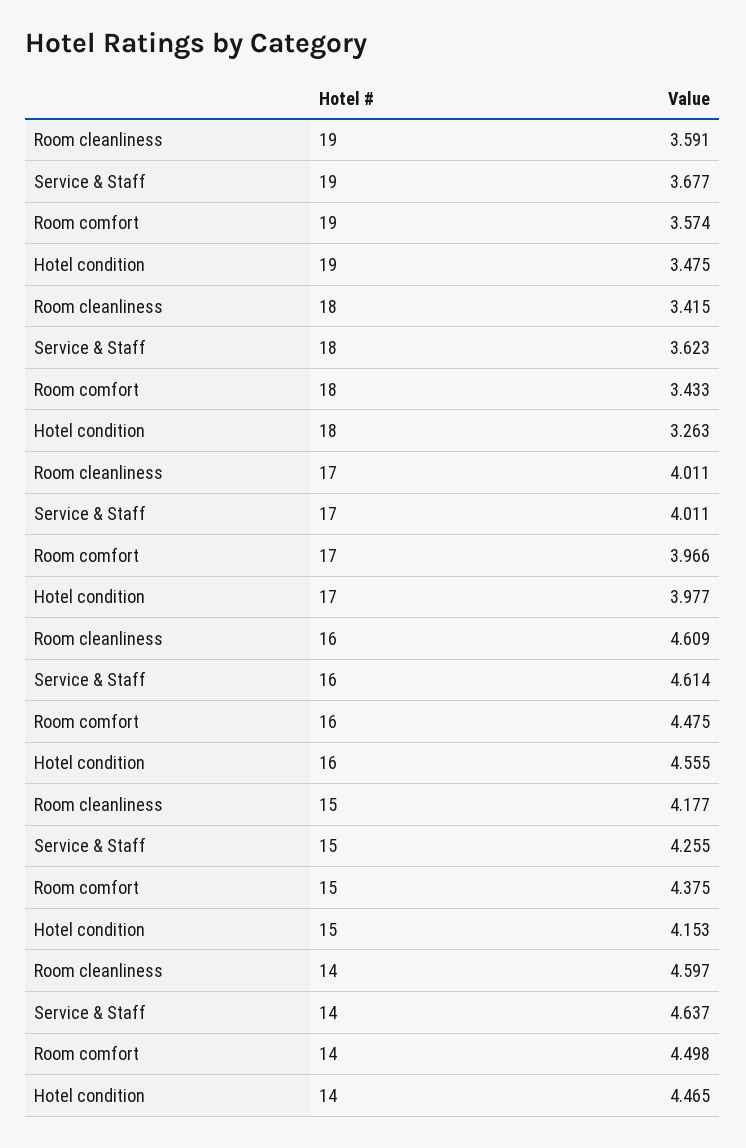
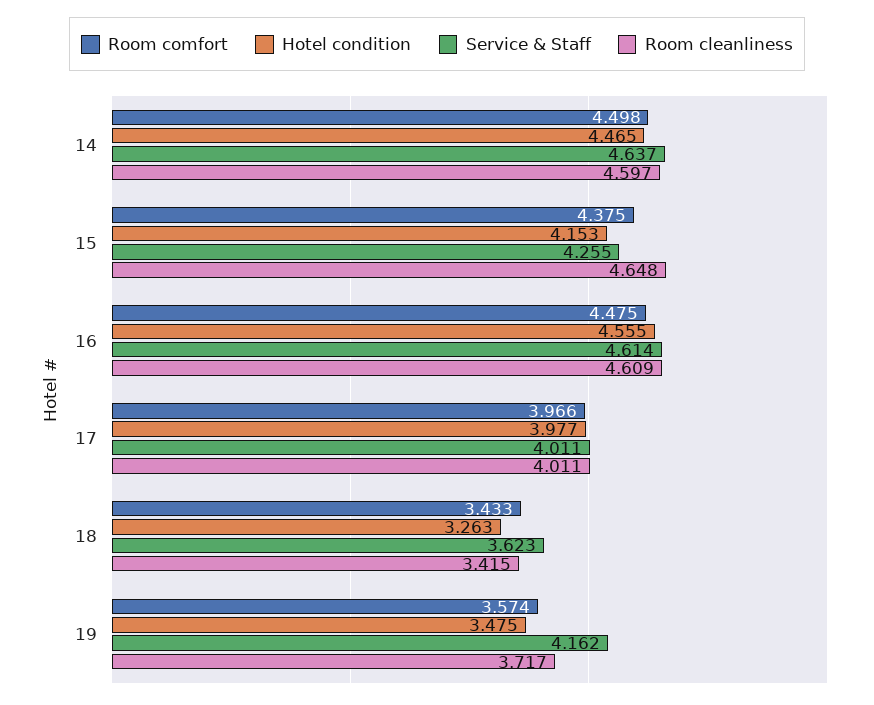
Room cleanliness, 19: 3.591 -> 3.717
Service & Staff, 19: 3.677 -> 4.162
Room cleanliness, 15: 4.177 -> 4.648

